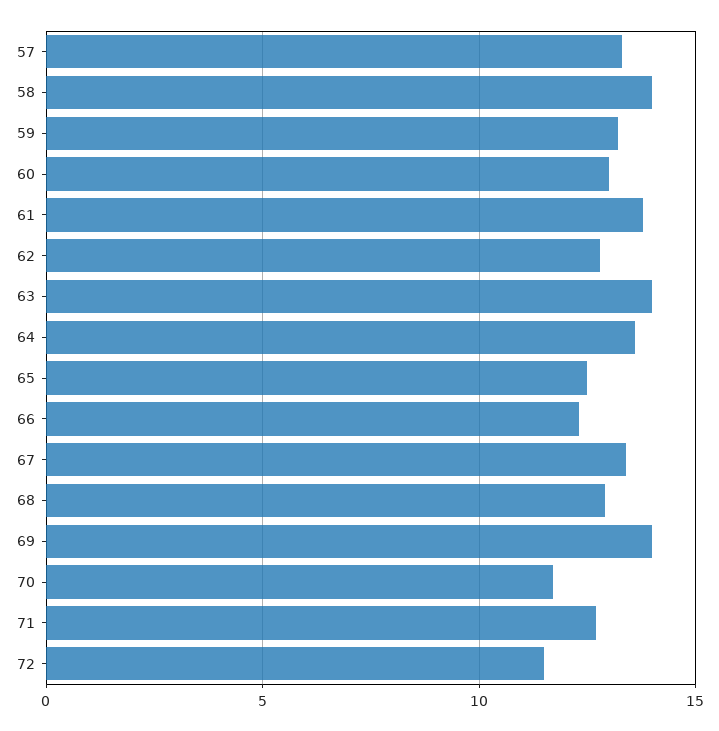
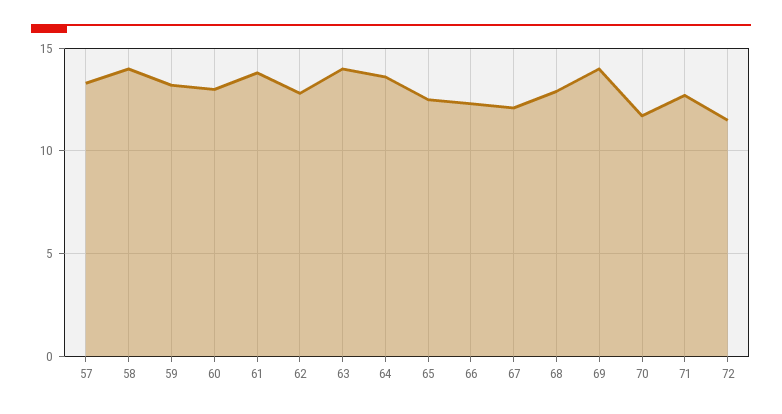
67: 13.5 -> 12

